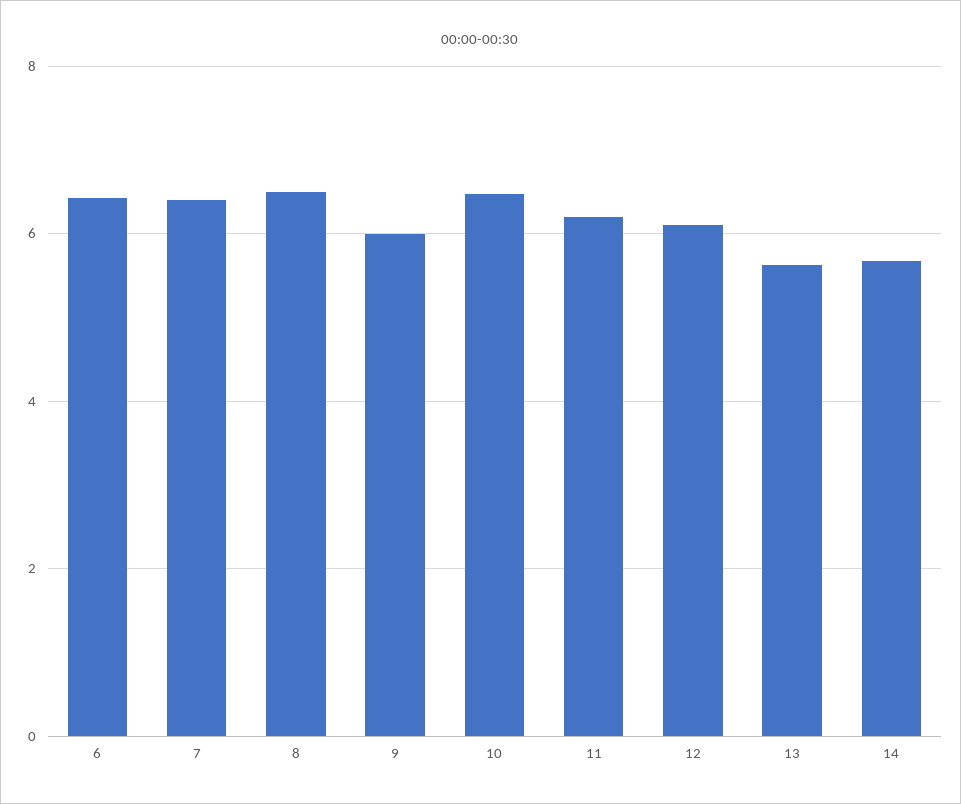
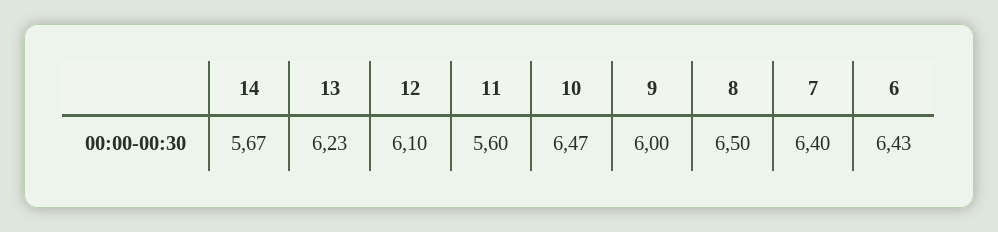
11: 6.2 -> 5.6
13: 5.6 -> 6.23

